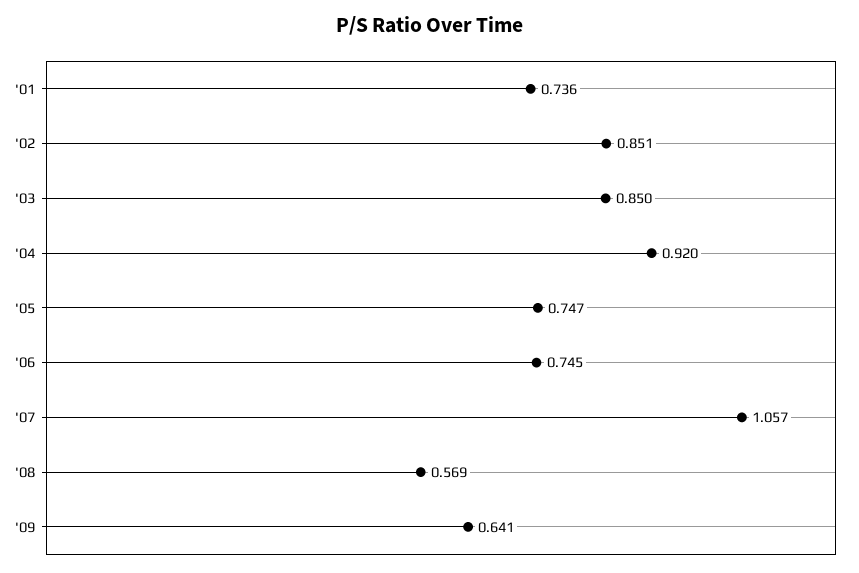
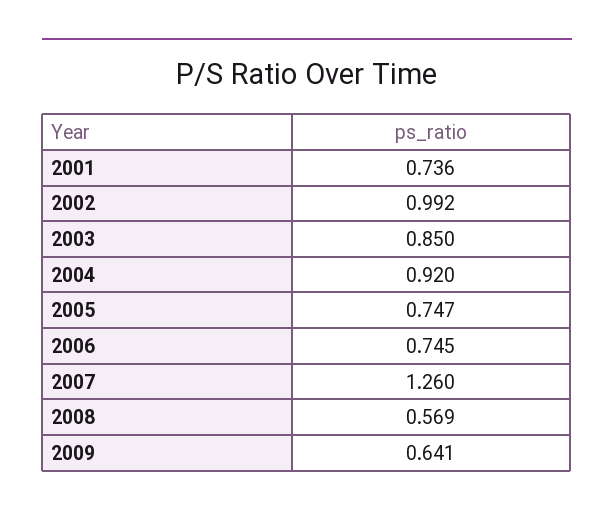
'02: 0.851 -> 0.992
'07: 1.057 -> 1.26

